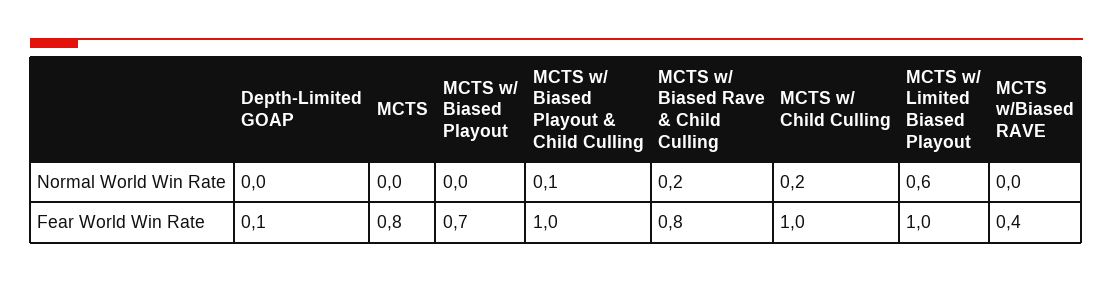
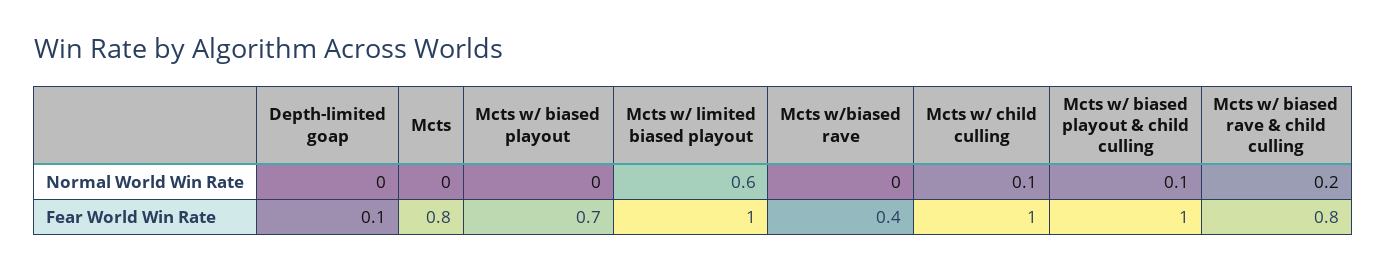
MCTS w/ Child Culling, Normal World Win Rate: 0.2 -> 0.1

